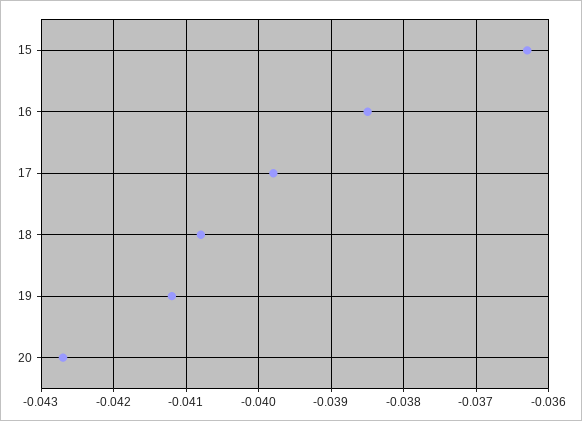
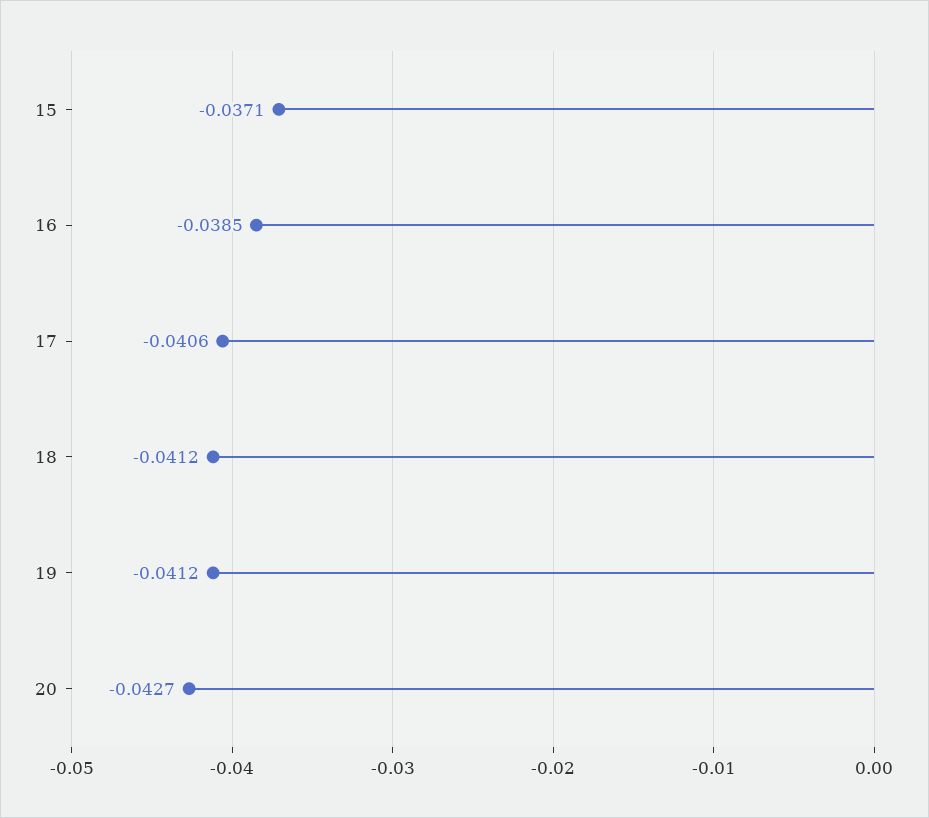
15: -0.0363 -> -0.0371
17: -0.0398 -> -0.0406
18: -0.0408 -> -0.0412

